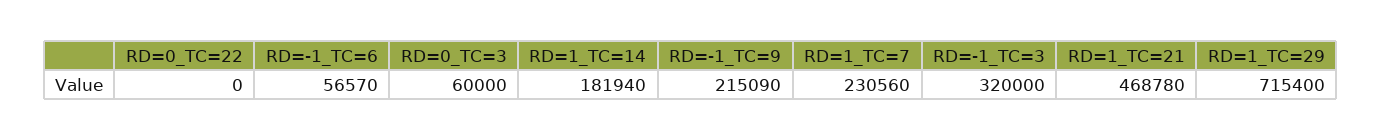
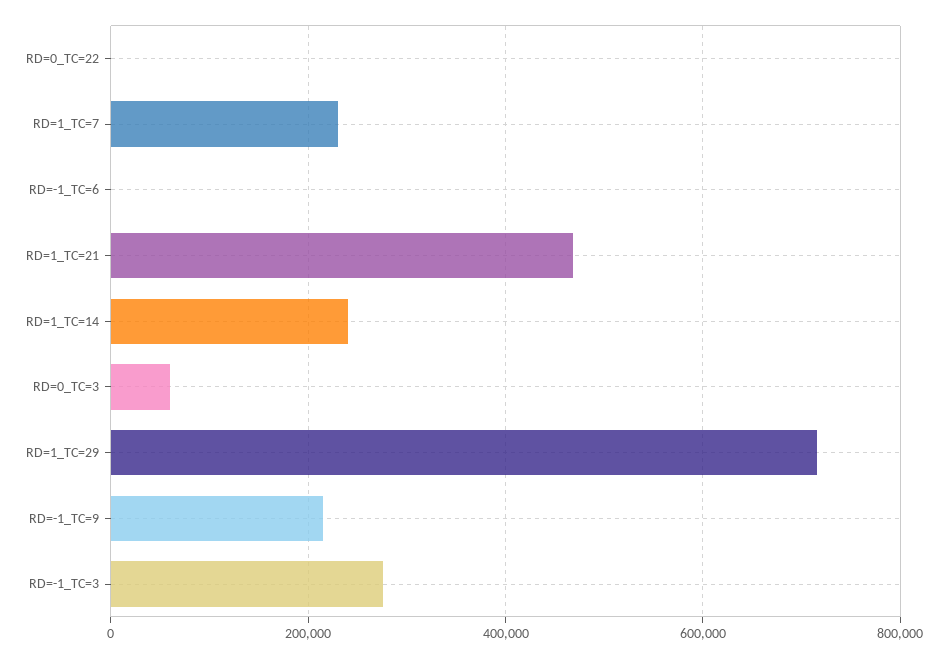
RD=-1_TC=6: 56570 -> 0
RD=1_TC=14: 181940 -> 240000
RD=-1_TC=3: 320000 -> 280000

